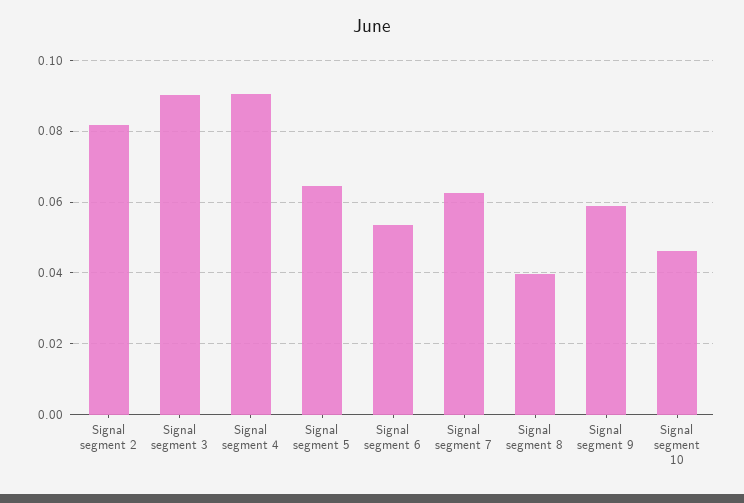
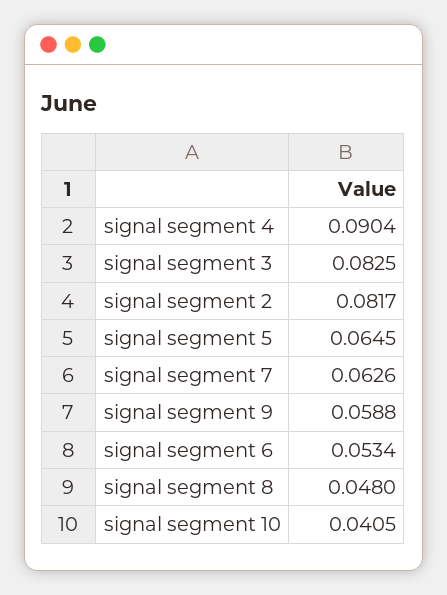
Signal segment 3: 0.09 -> 0.0825
Signal segment 8: 0.04 -> 0.048
Signal segment 10: 0.046 -> 0.0405

